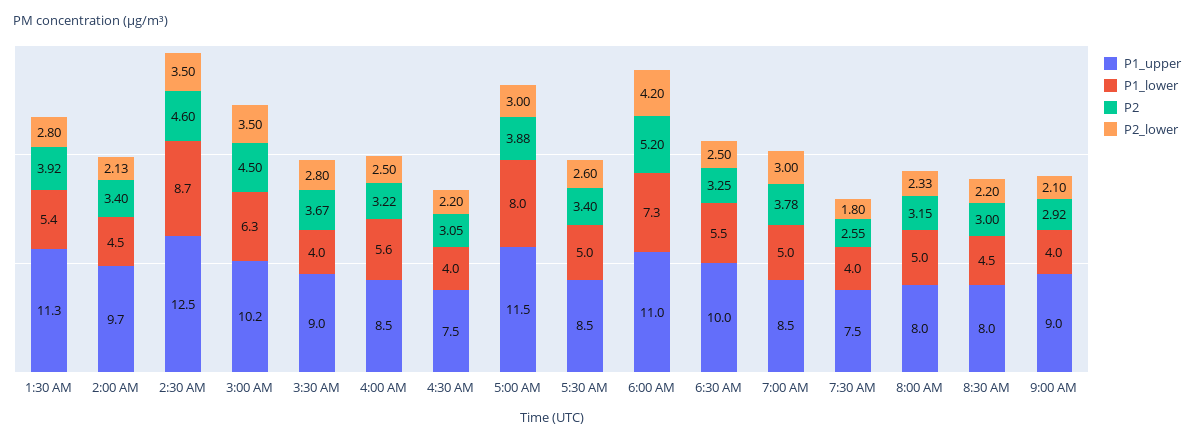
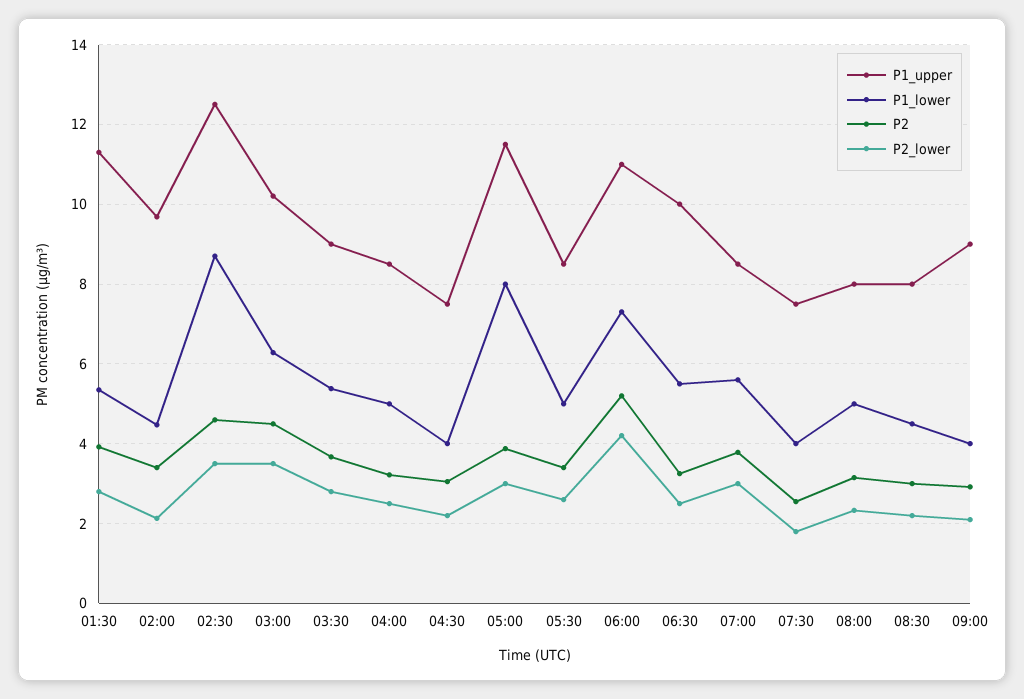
P1_lower, 3:30 AM: 4 -> 5.4
P1_lower, 4:00 AM: 5.6 -> 5
P1_lower, 7:00 AM: 5 -> 5.6

